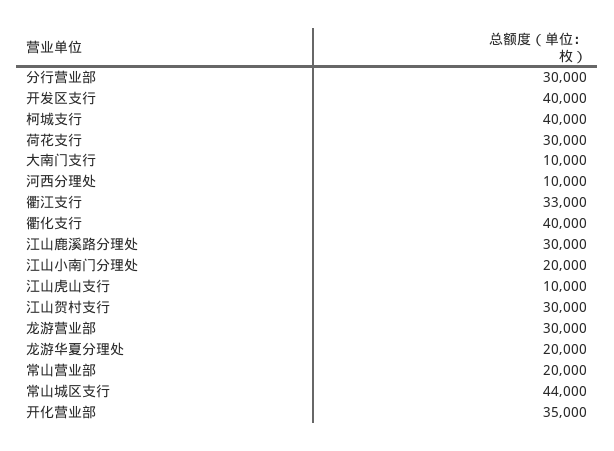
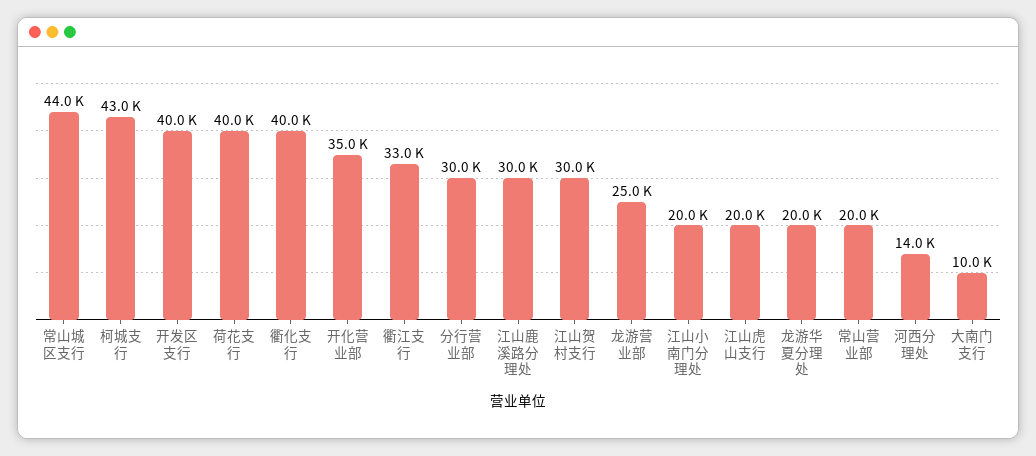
柯城支行: 40000 -> 43000
荷花支行: 30000 -> 40000
河西分理处: 10000 -> 14000
江山虎山支行: 10000 -> 20000
龙游营业部: 30000 -> 25000

